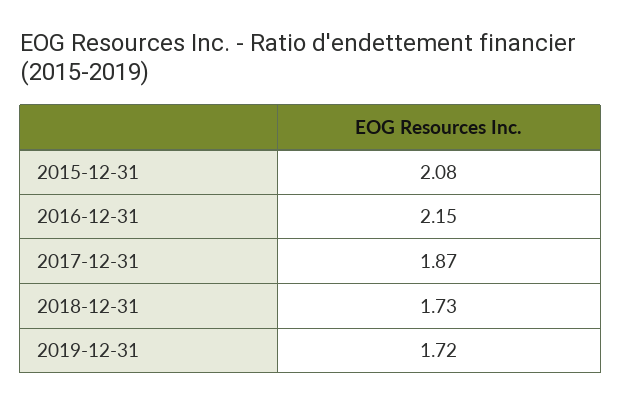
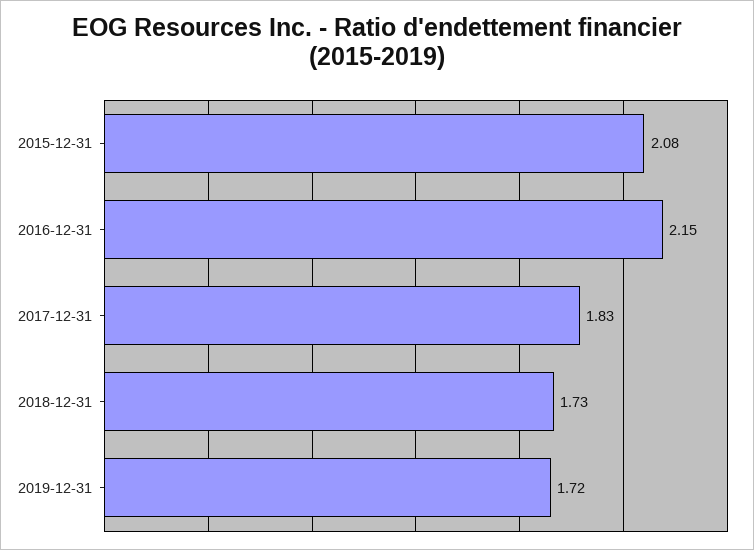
2017-12-31: 1.87 -> 1.83

